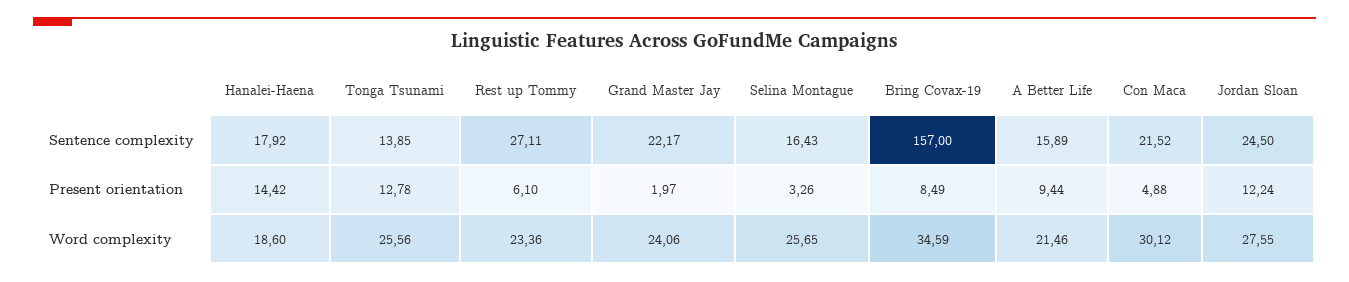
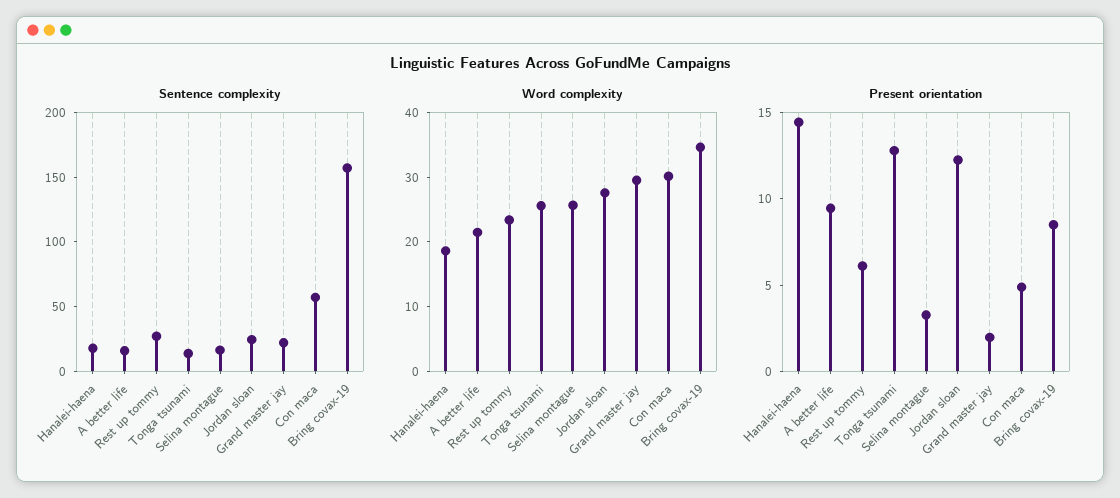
Sentence complexity, Con Maca: 21.52 -> 60
Word complexity, Grand Master Jay: 24.06 -> 30

